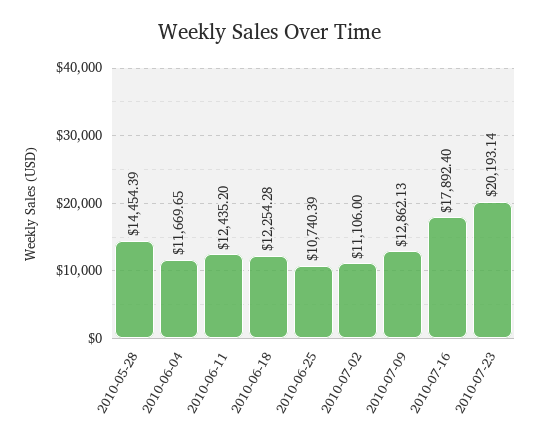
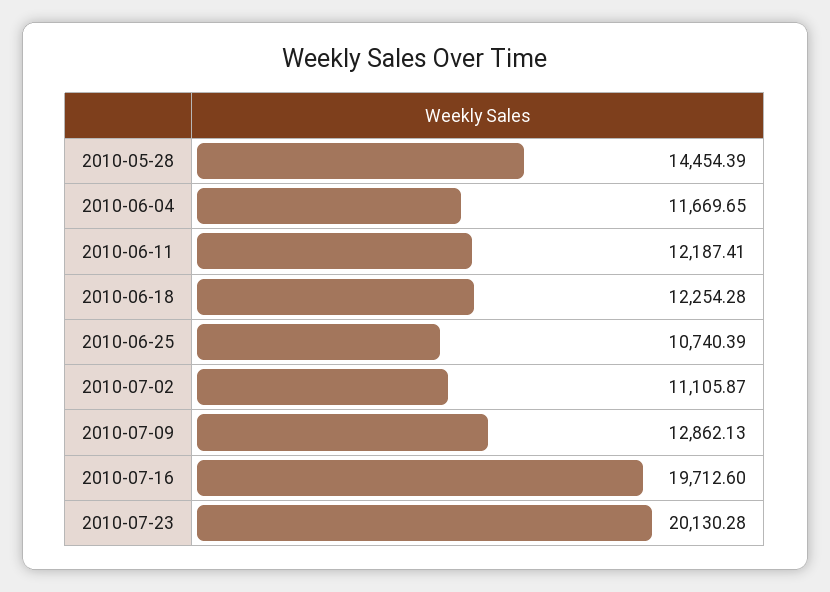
2010-06-11: 12435.2 -> 12187.41
2010-07-02: 11106 -> 11105.87
2010-07-16: 17892.4 -> 19712.6
2010-07-23: 20193.14 -> 20130.28

